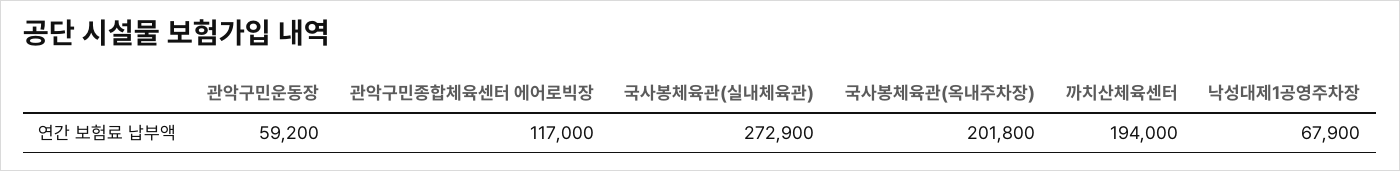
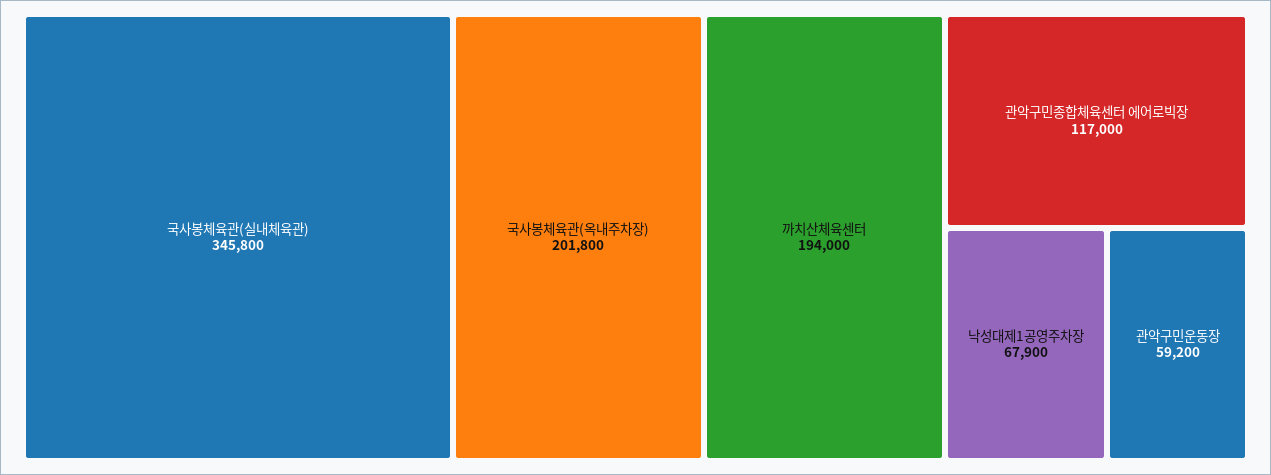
국사봉체육관(실내체육관): 272900 -> 345800

